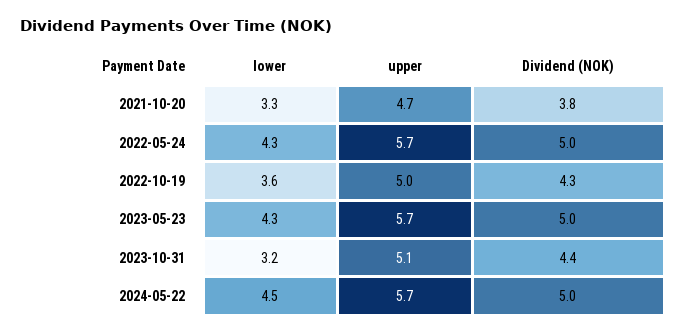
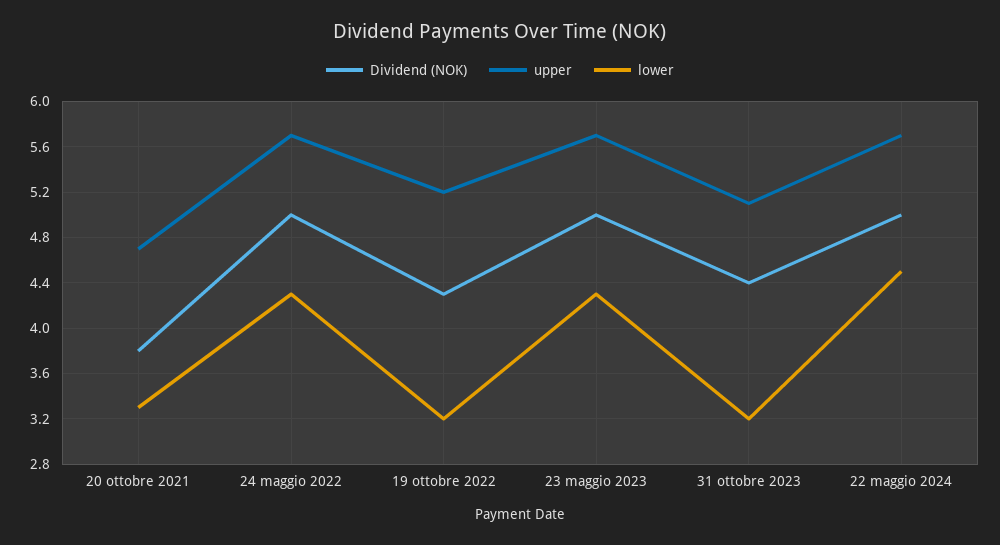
lower, 2022-10-19: 3.6 -> 3.2
upper, 2022-10-19: 5 -> 5.2

